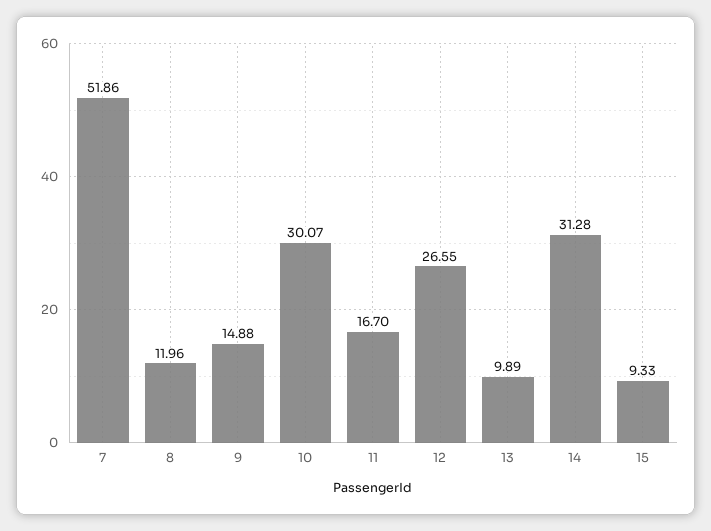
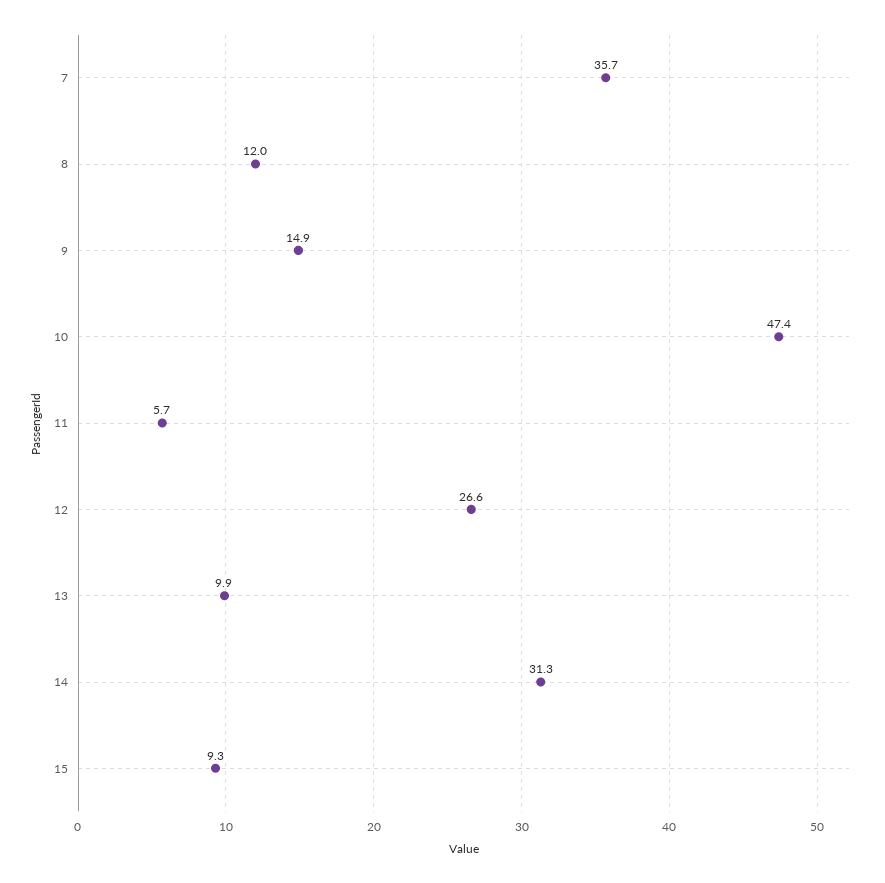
7: 51.86 -> 35.7
10: 30.07 -> 47.4
11: 16.7 -> 5.7

